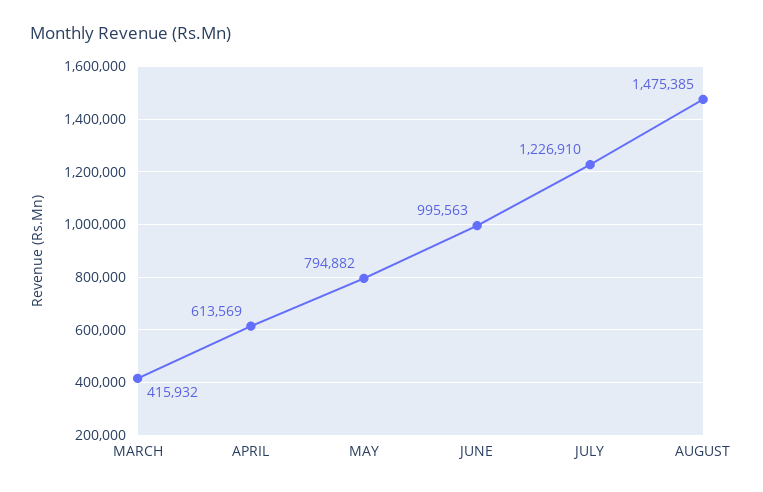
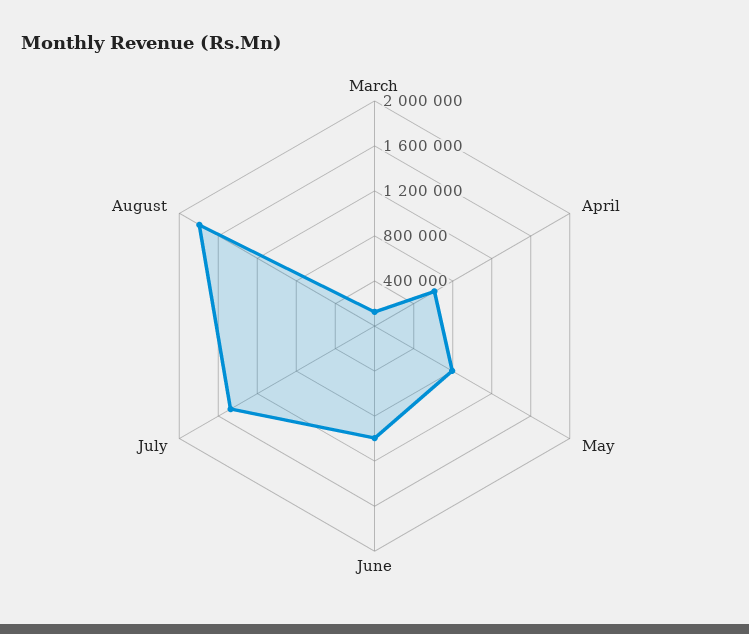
MARCH: 415932 -> 100000
JULY: 1226910 -> 1500000
AUGUST: 1475385 -> 1800000

